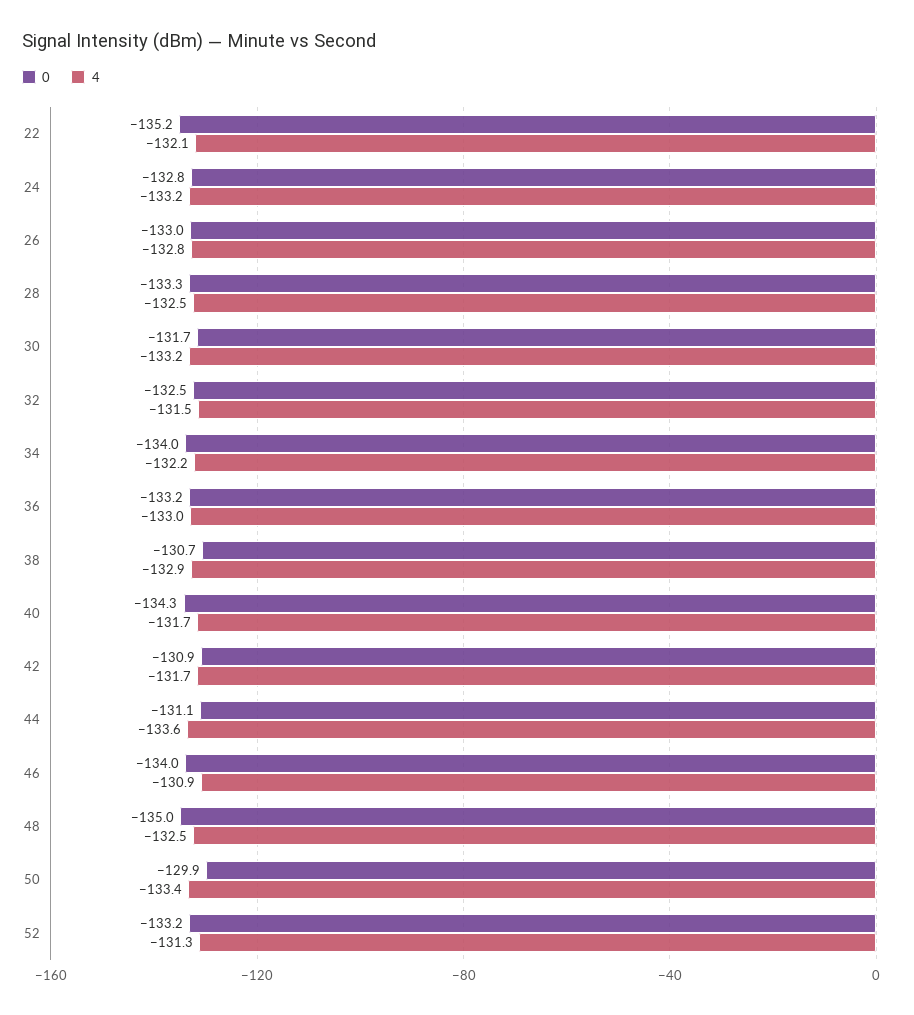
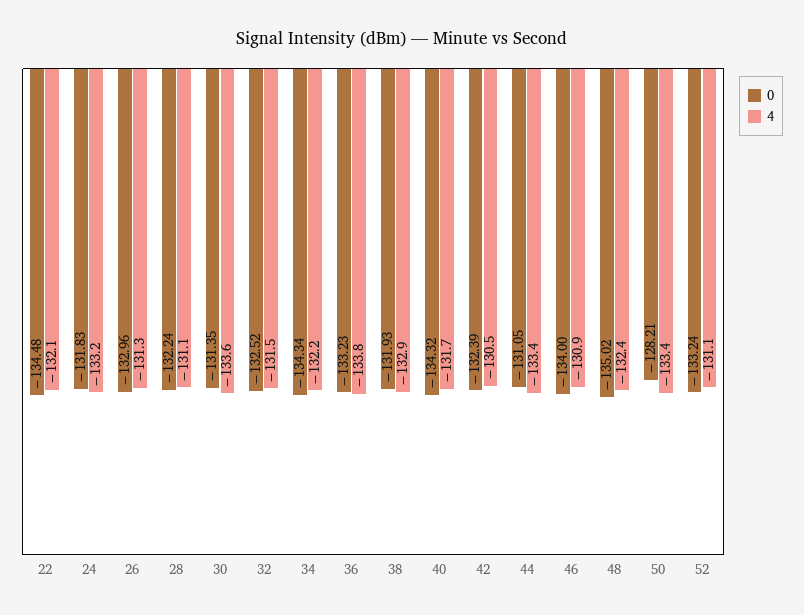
0, 22: -135.2 -> -134.48
0, 24: -132.8 -> -131.83
4, 26: -132.8 -> -131.3
0, 28: -133.3 -> -132.24
4, 28: -132.5 -> -131.1
0, 30: -131.7 -> -131.35
4, 30: -133.2 -> -133.6
0, 34: -134 -> -134.34
4, 36: -133 -> -133.8
0, 38: -130.7 -> -131.93
0, 42: -130.9 -> -132.39
4, 42: -131.7 -> -130.5
4, 44: -133.6 -> -133.4
4, 48: -132.5 -> -132.4
0, 50: -129.9 -> -128.21
4, 52: -131.3 -> -131.1

